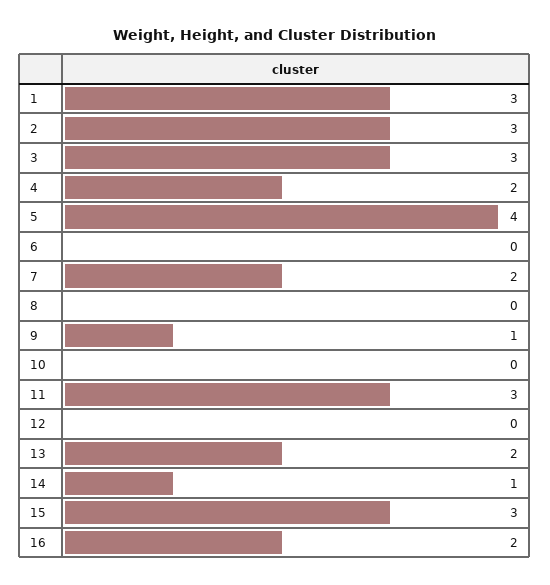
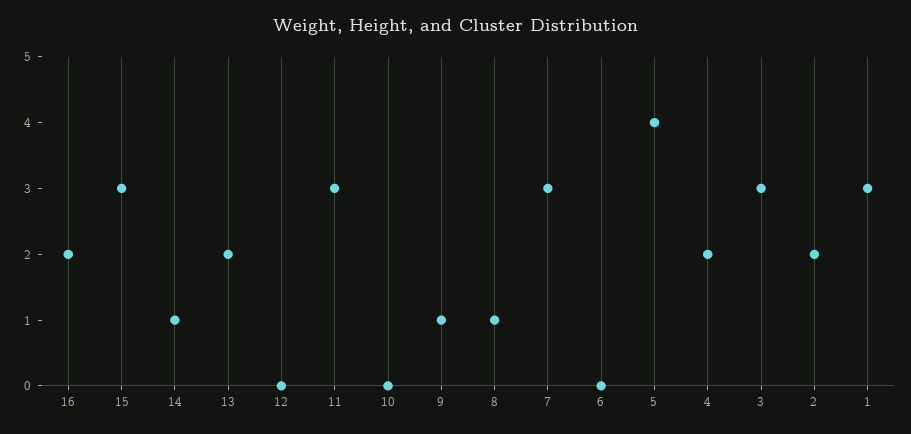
2: 3 -> 2
7: 2 -> 3
8: 0 -> 1

